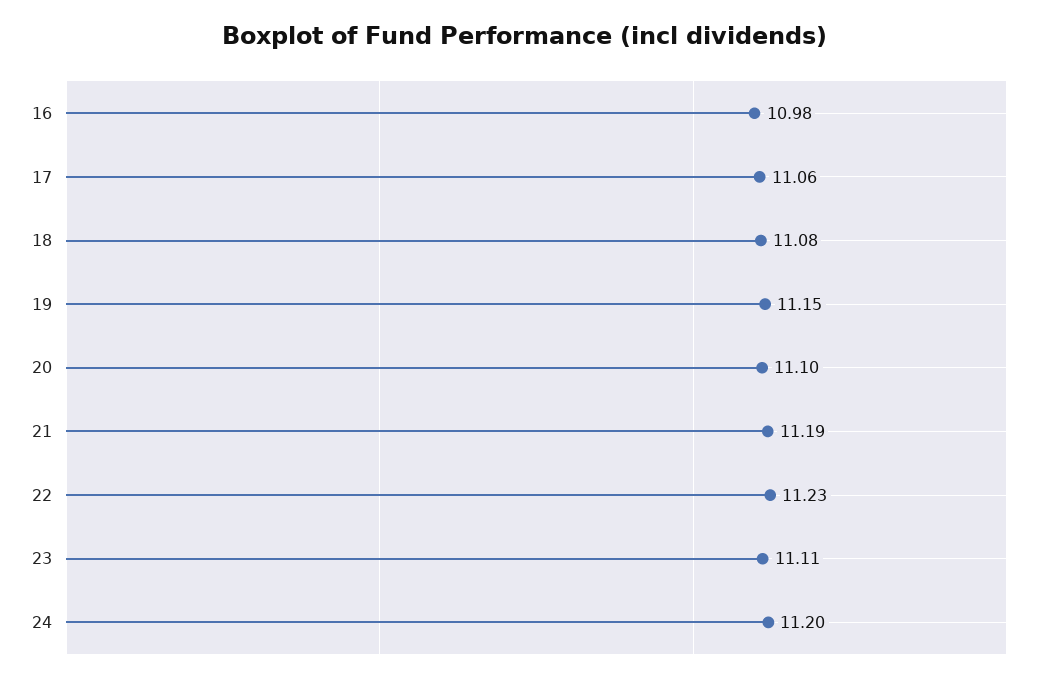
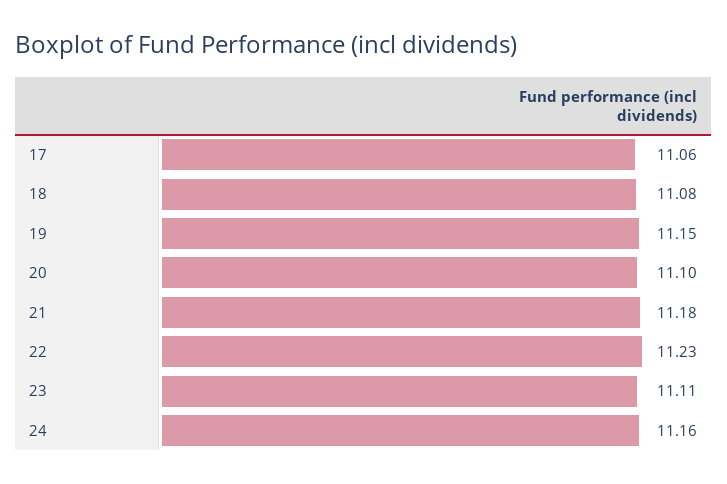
16: 10.98 -> none
21: 11.19 -> 11.18
24: 11.2 -> 11.16

